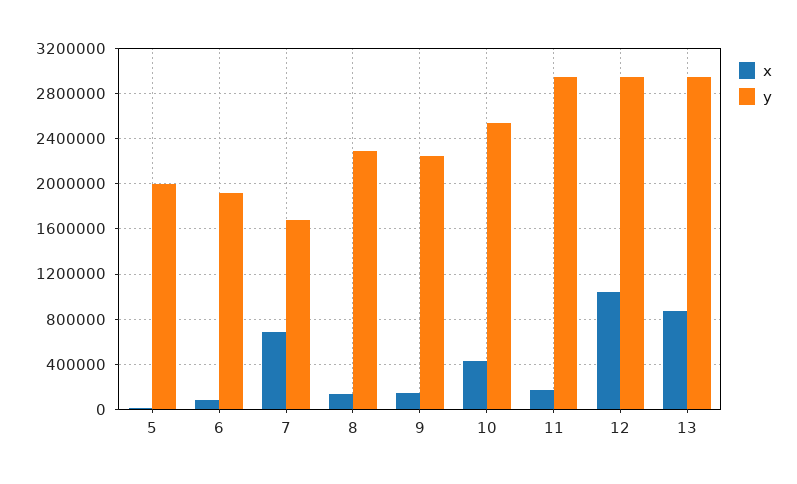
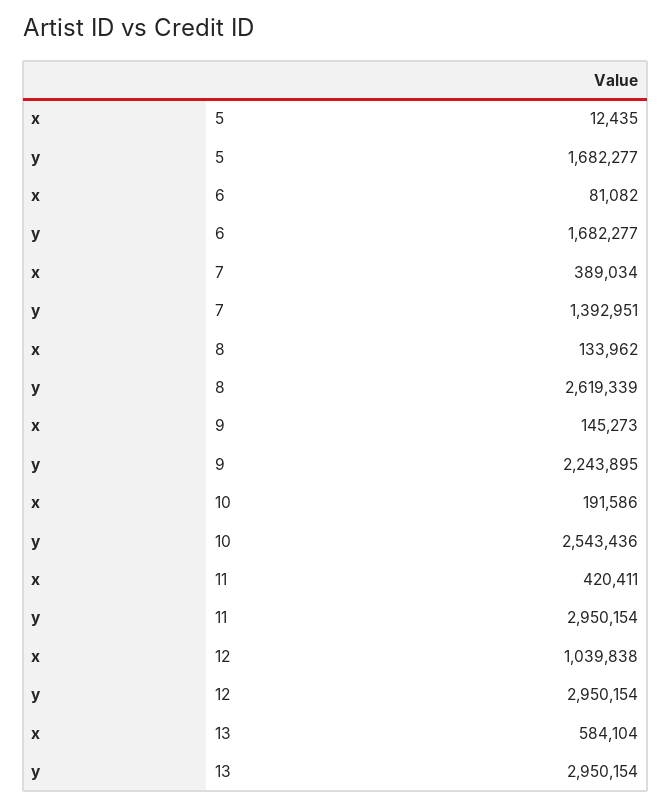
y, 5: 2000000 -> 1682277
y, 6: 1900000 -> 1682277
x, 7: 700000 -> 389034
y, 7: 1700000 -> 1392951
y, 8: 2300000 -> 2619339
x, 10: 400000 -> 191586
x, 11: 200000 -> 420411
x, 13: 900000 -> 584104

